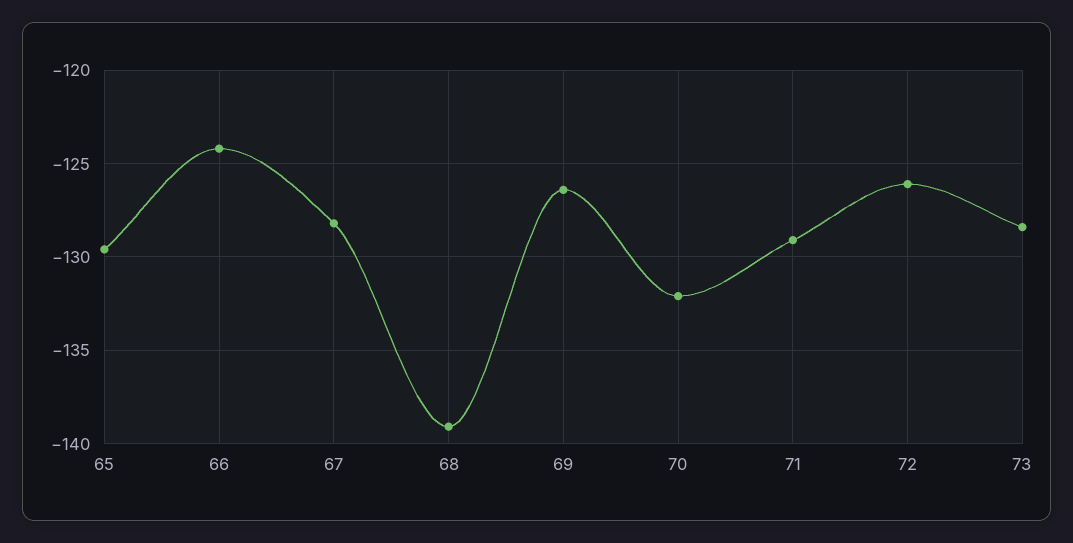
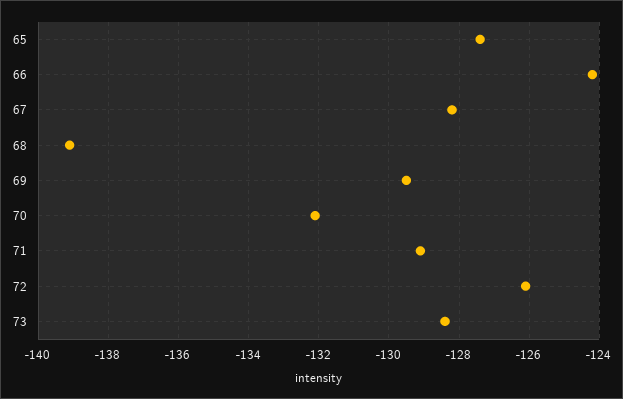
65: -129.5 -> -127.5
69: -126.5 -> -129.5

